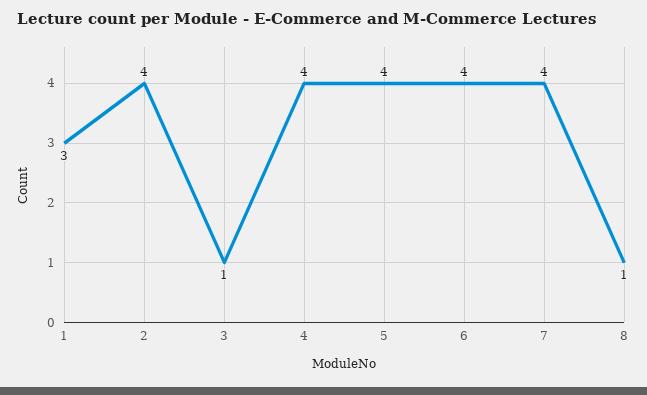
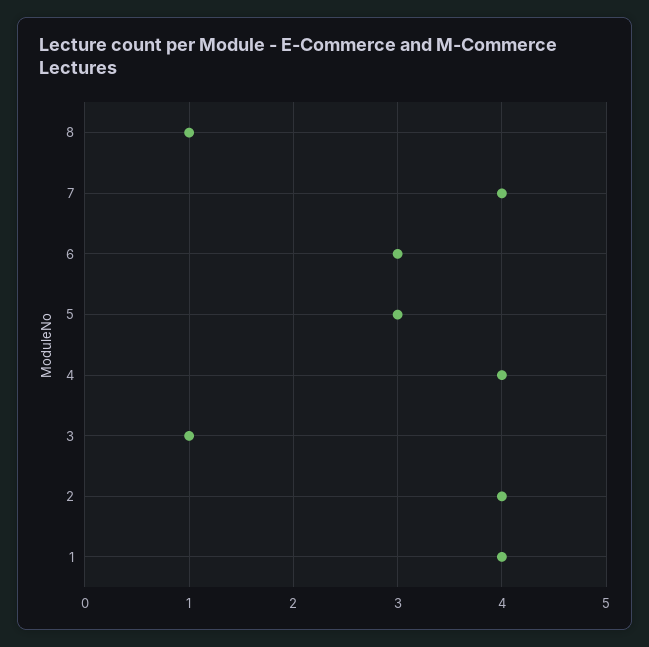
1: 3 -> 4
5: 4 -> 3
6: 4 -> 3

